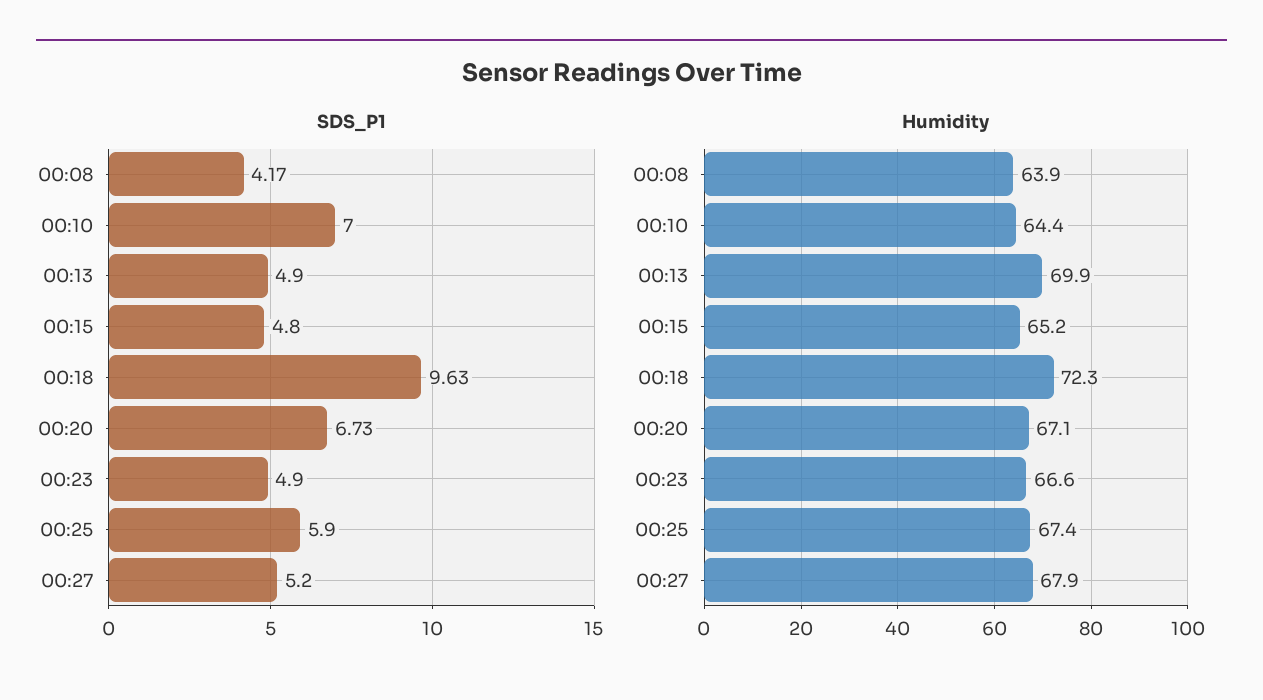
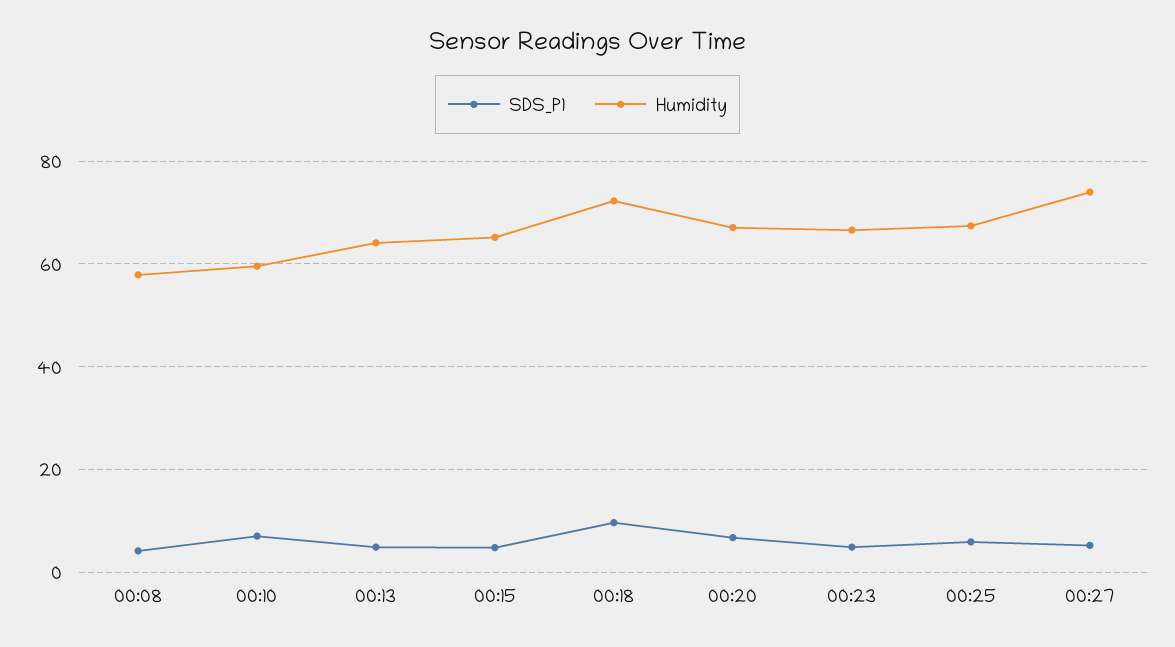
Humidity, 00:08: 63.9 -> 58
Humidity, 00:10: 64.4 -> 60
Humidity, 00:13: 69.9 -> 64
Humidity, 00:27: 67.9 -> 74

